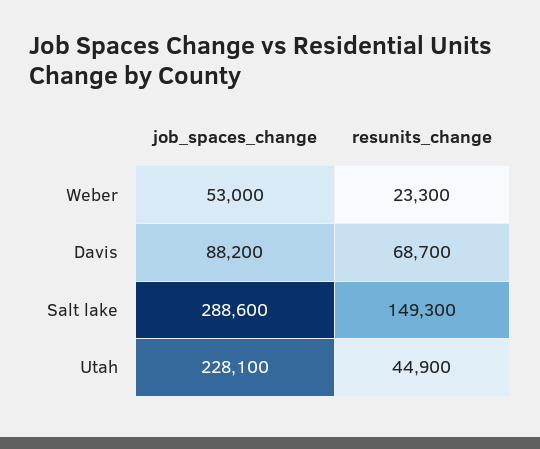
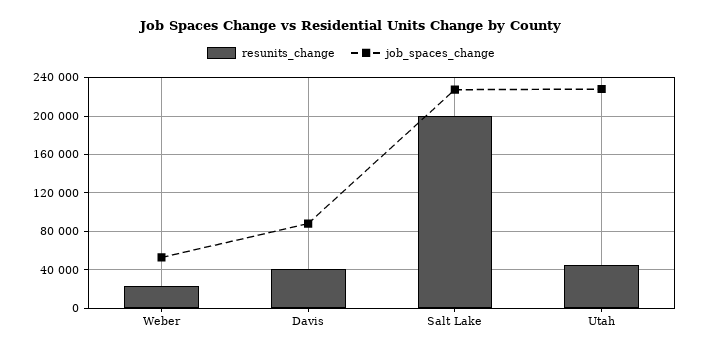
resunits_change, Davis: 68700 -> 40000
job_spaces_change, Salt lake: 288600 -> 230000
resunits_change, Salt lake: 149300 -> 200000

